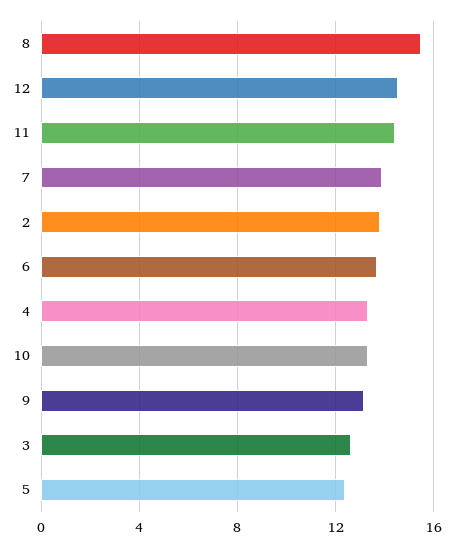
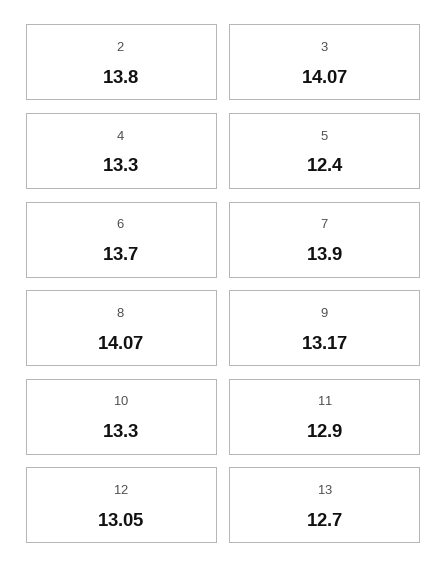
8: 15.5 -> 14.07
12: 14.5 -> 13.05
11: 14.5 -> 12.9
3: 12.5 -> 14.07
13: none -> 12.7

